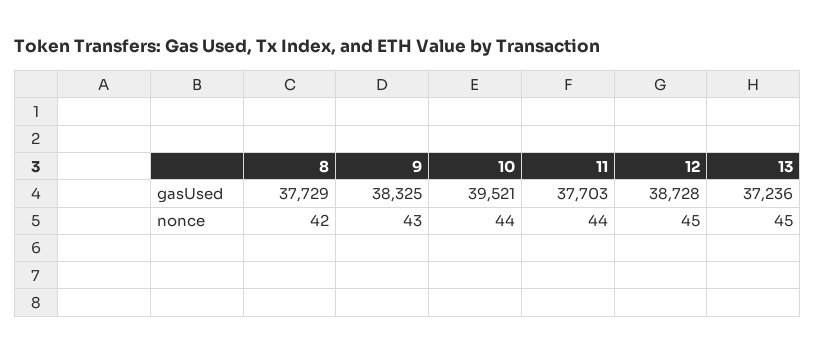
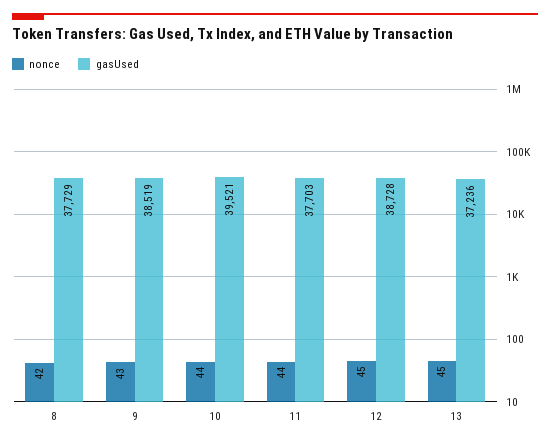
gasUsed, 9: 38325 -> 38519

